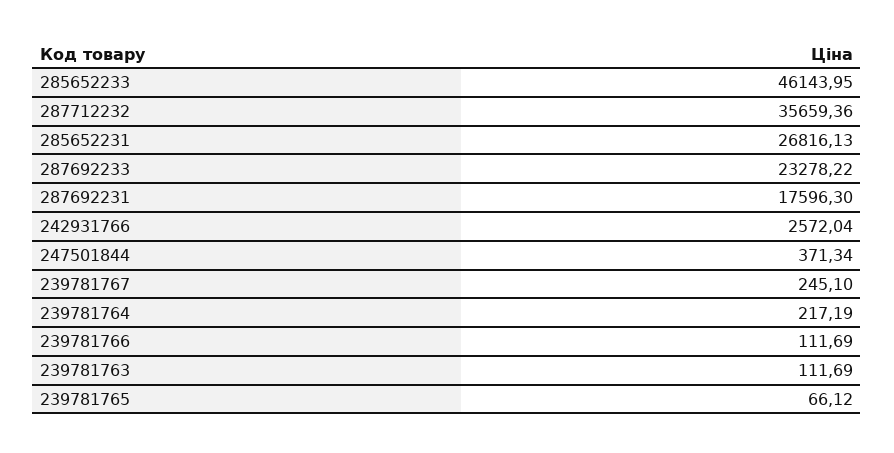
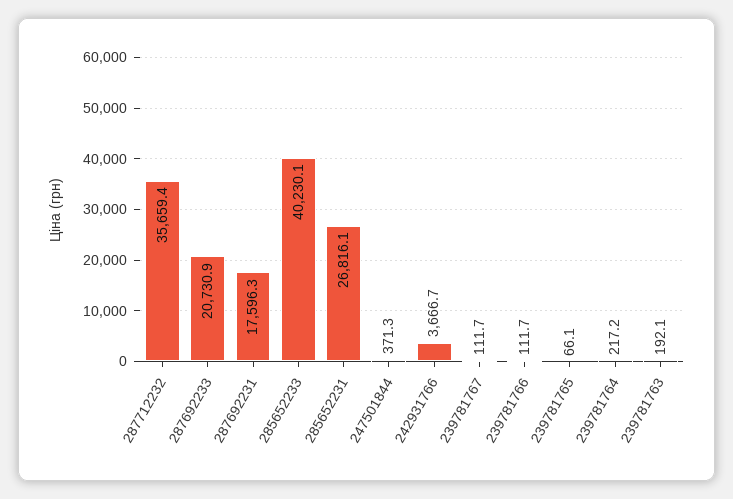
285652233: 46143.95 -> 40230.1
287692233: 23278.22 -> 20730.9
242931766: 2572.04 -> 3666.7
239781767: 245.1 -> 111.7
239781763: 111.69 -> 192.1

